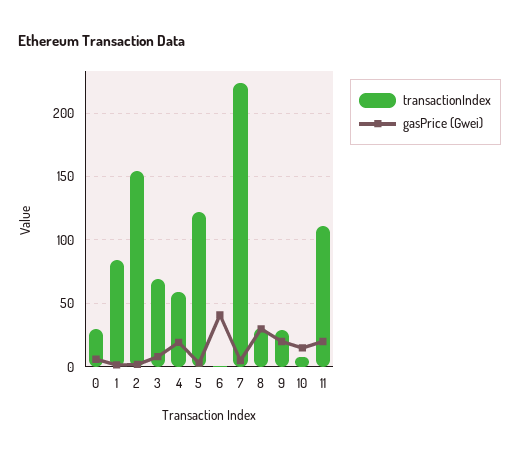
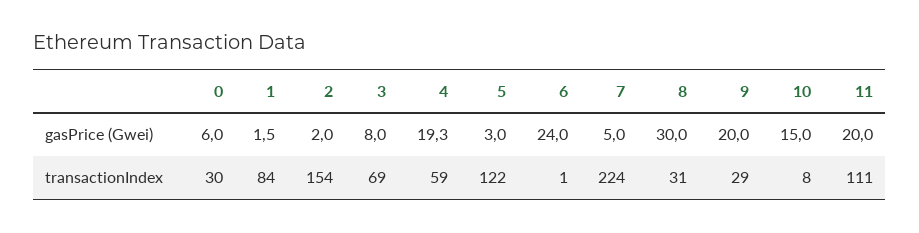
gasPrice (Gwei), 6: 40 -> 24

